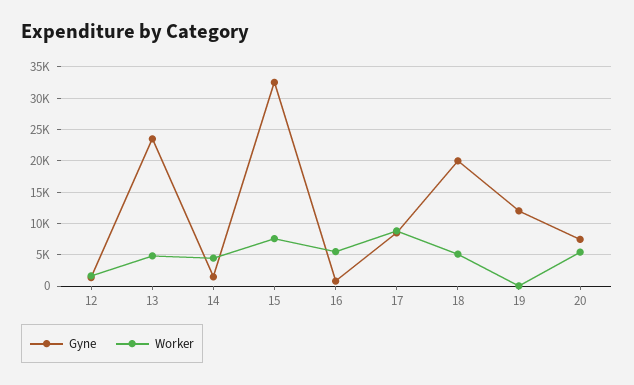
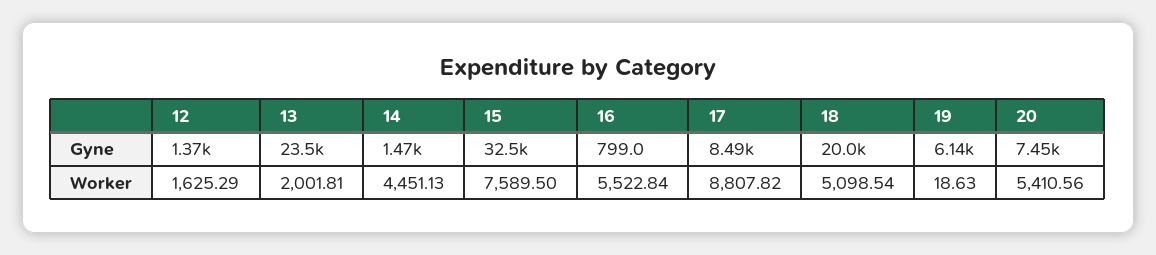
Worker, 13: 5000 -> 2001.81
Gyne, 19: 12000 -> 6140

